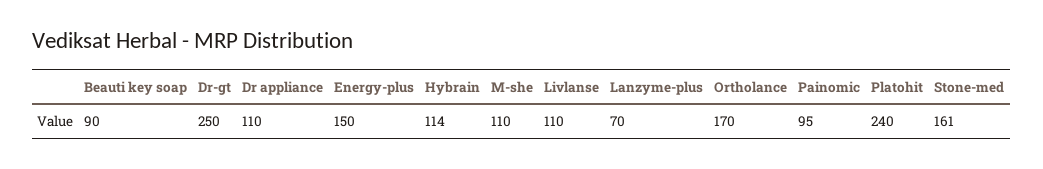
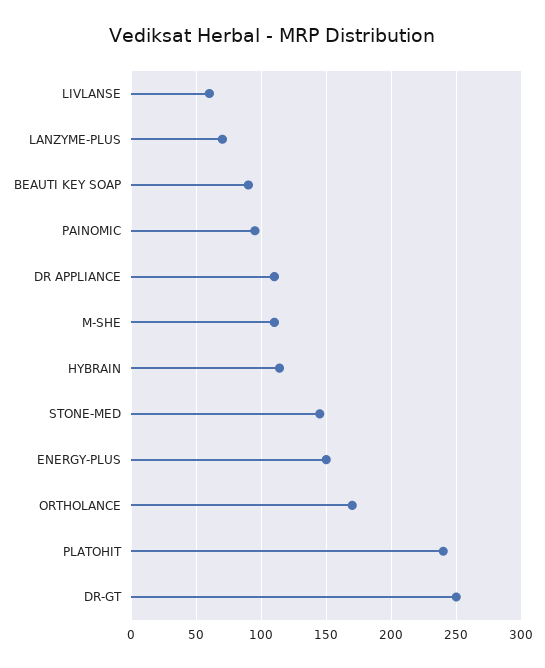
Livlanse: 110 -> 60
Stone-med: 161 -> 145

